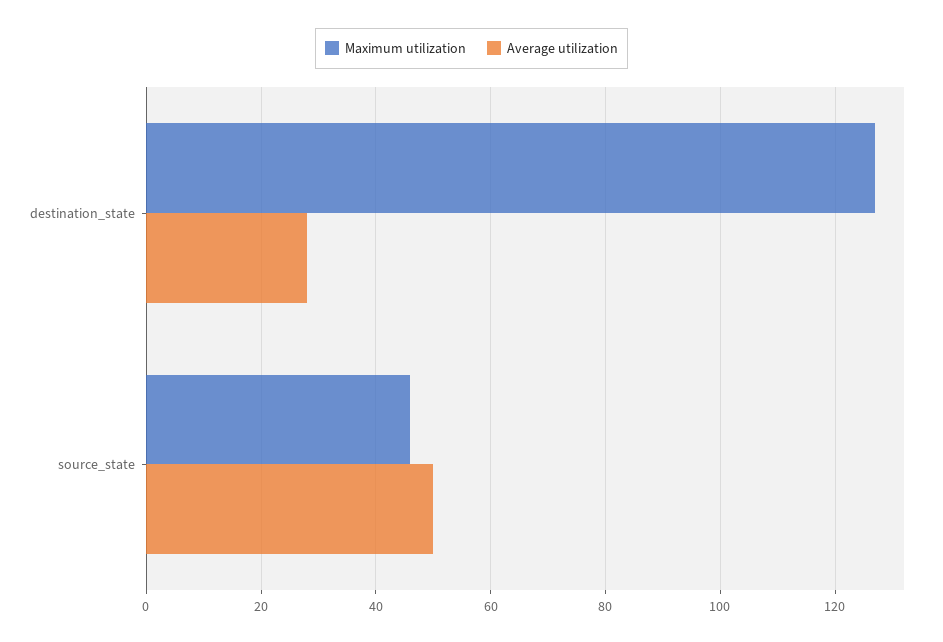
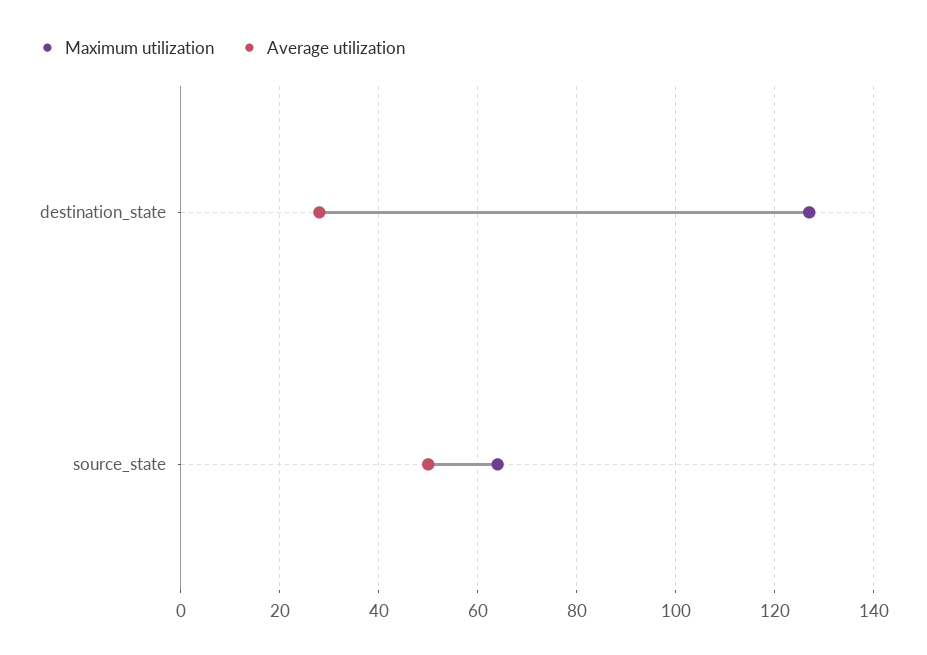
Maximum utilization, source_state: 45 -> 65

